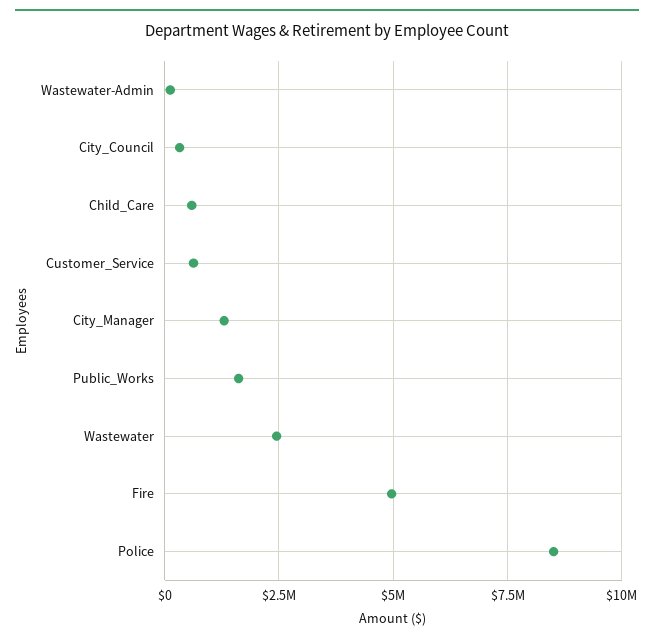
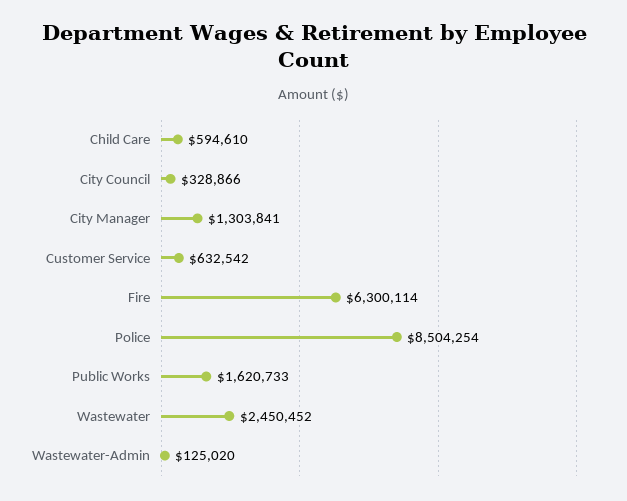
Fire: 5000000 -> 6300114

